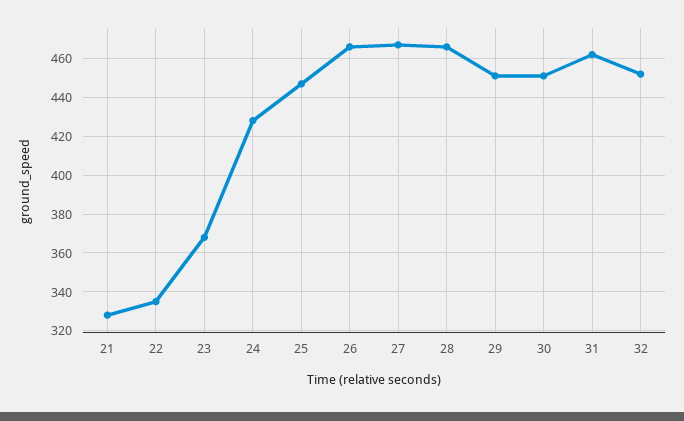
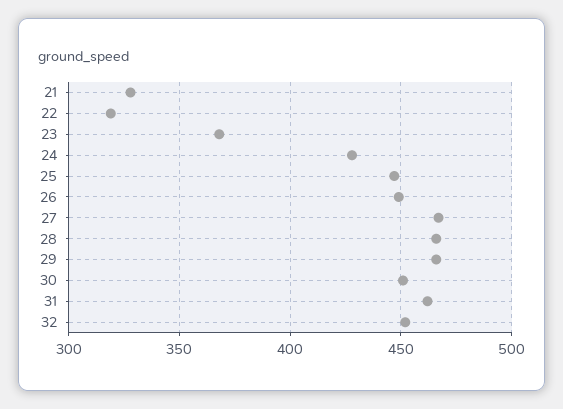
22: 335 -> 320
26: 465 -> 450
29: 450 -> 465

